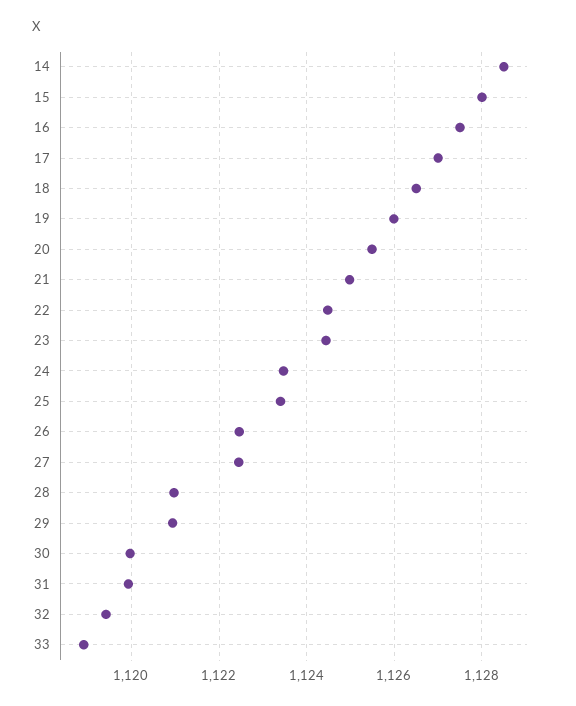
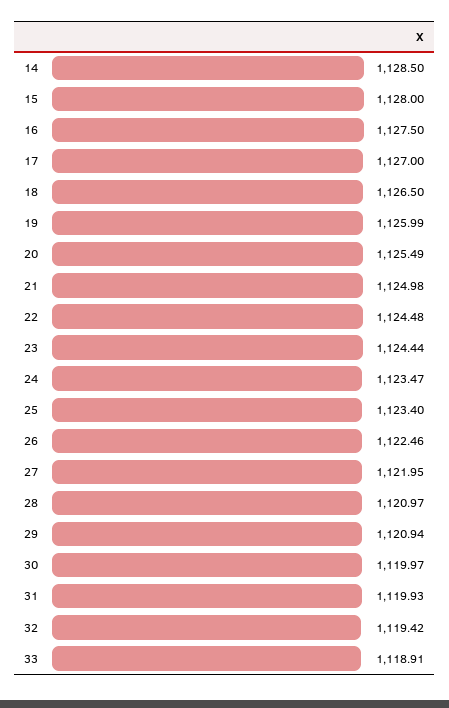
27: 1122.4 -> 1121.95

